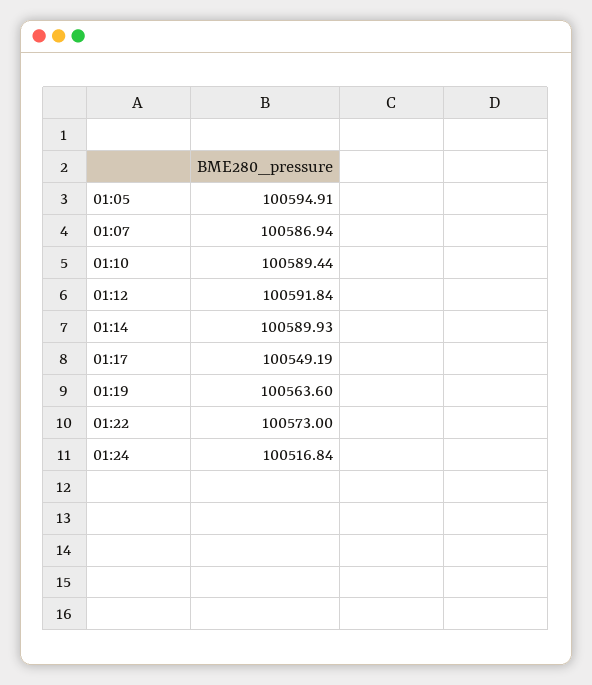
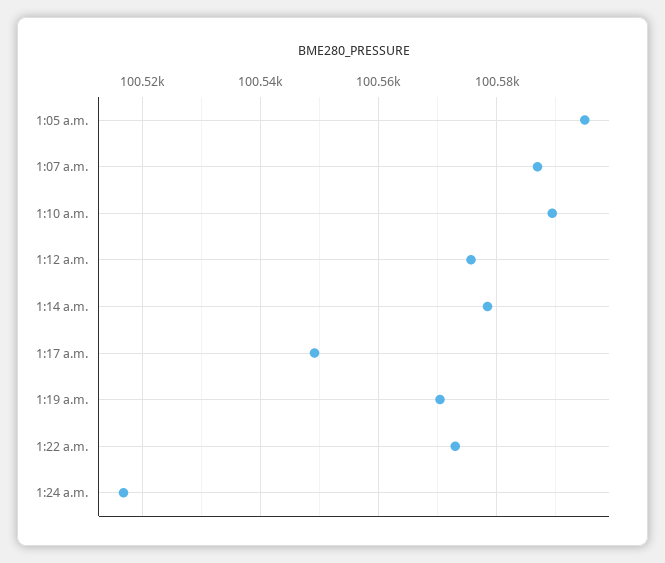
01:12: 100591.84 -> 100576
01:14: 100589.93 -> 100578
01:19: 100563.6 -> 100570

